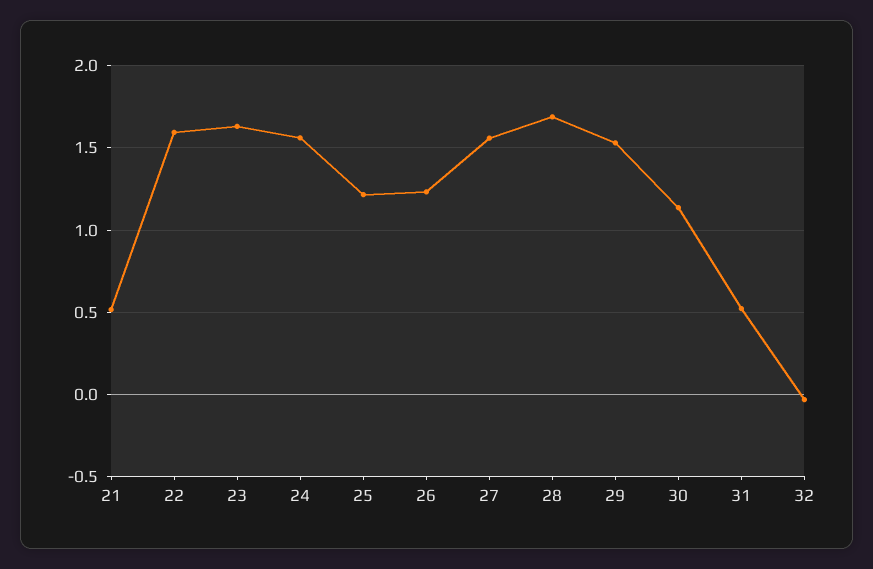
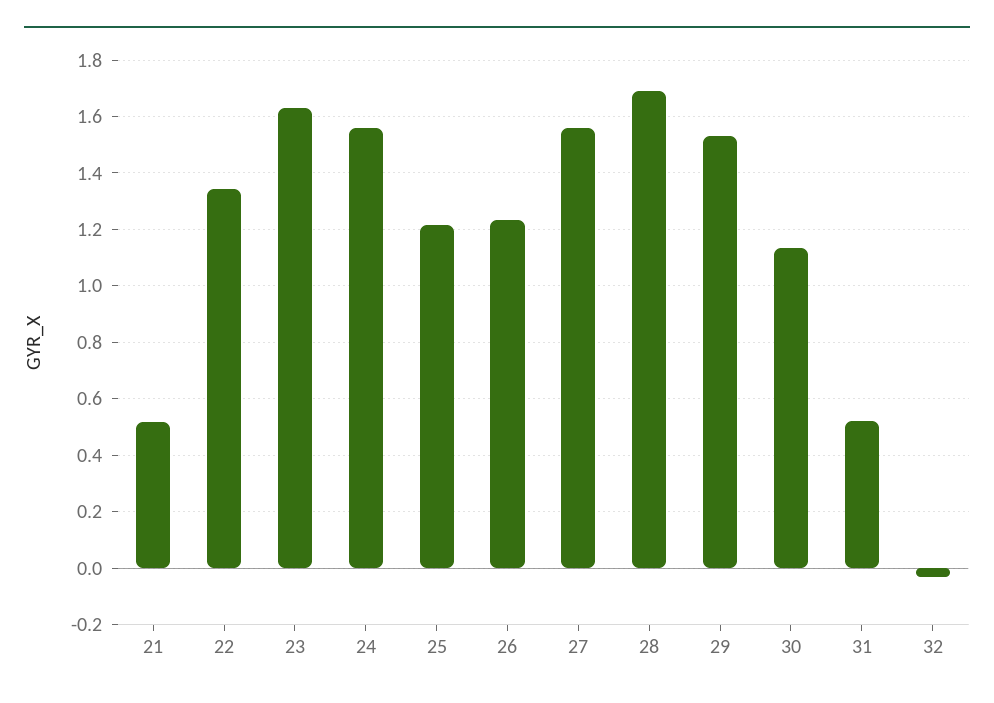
22: 1.6 -> 1.35

